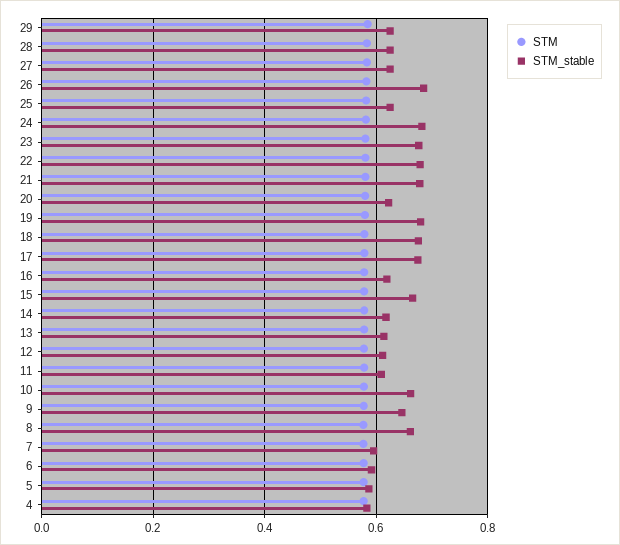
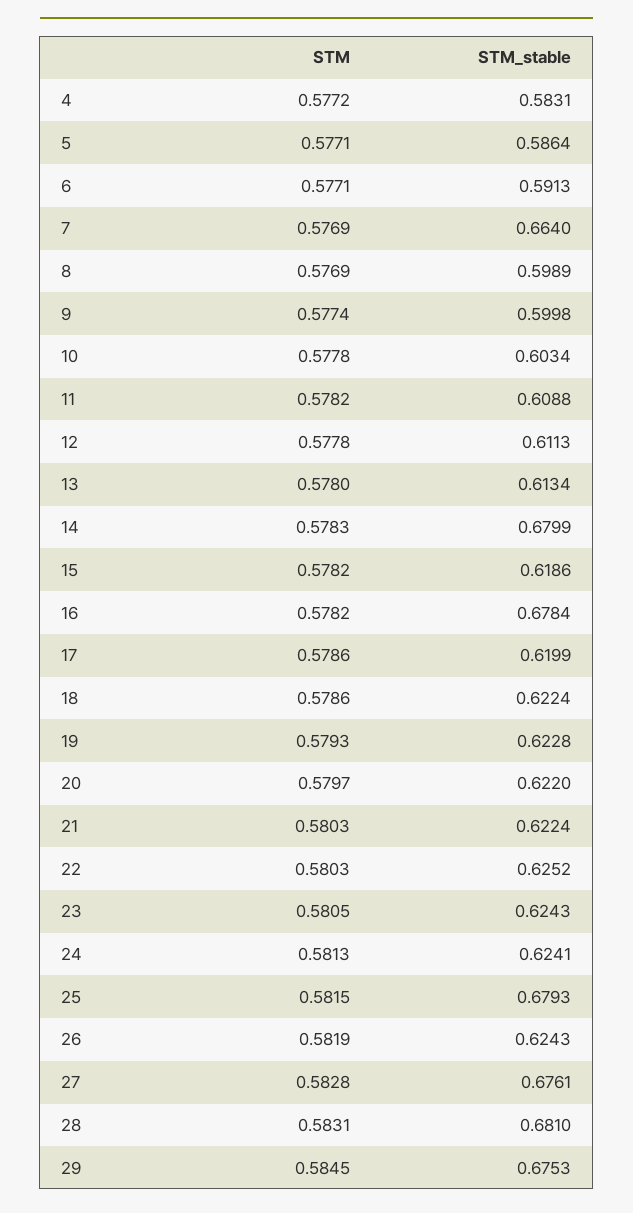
STM_stable, 29: 0.62 -> 0.6753
STM_stable, 28: 0.62 -> 0.681
STM_stable, 27: 0.62 -> 0.6761
STM_stable, 26: 0.68 -> 0.6243
STM_stable, 25: 0.62 -> 0.6793
STM_stable, 24: 0.68 -> 0.6241
STM_stable, 23: 0.68 -> 0.6243
STM_stable, 22: 0.68 -> 0.6252
STM_stable, 21: 0.68 -> 0.6224
STM_stable, 19: 0.68 -> 0.6228
STM_stable, 18: 0.68 -> 0.6224
STM_stable, 17: 0.68 -> 0.6199
STM_stable, 16: 0.62 -> 0.6784
STM_stable, 15: 0.66 -> 0.6186
STM_stable, 14: 0.62 -> 0.6799
STM_stable, 10: 0.66 -> 0.6034
STM_stable, 9: 0.64 -> 0.5998
STM_stable, 8: 0.66 -> 0.5989
STM_stable, 7: 0.6 -> 0.664

